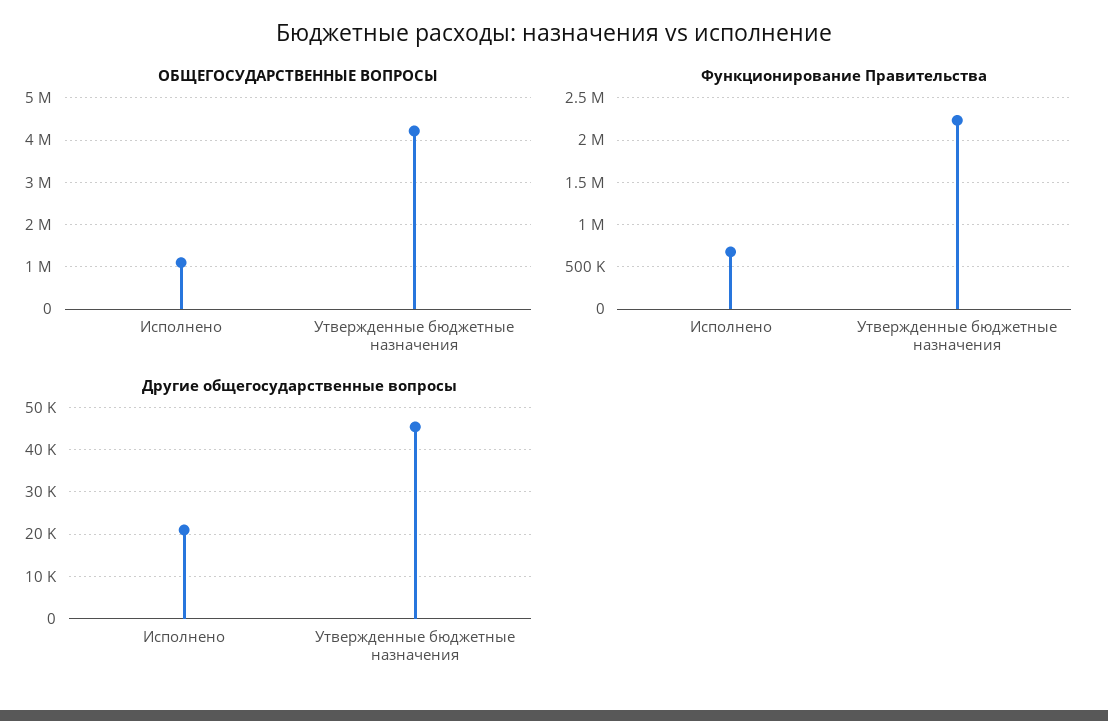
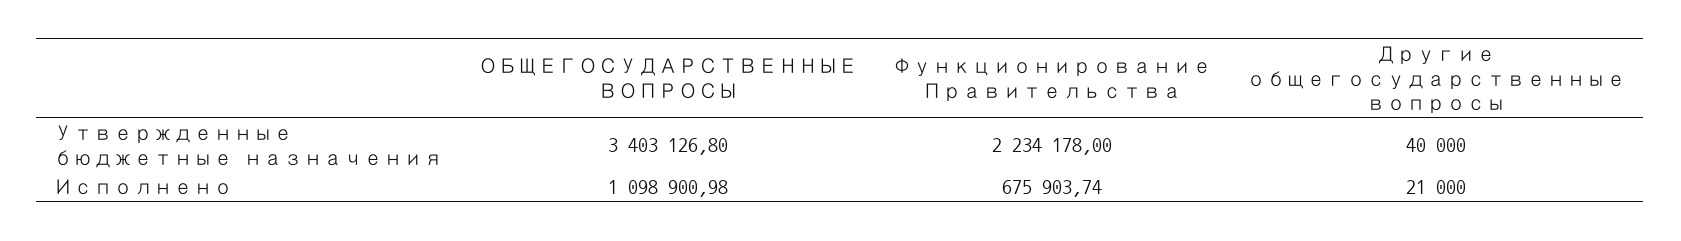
ОБЩЕГОСУДАРСТВЕННЫЕ ВОПРОСЫ, Утвержденные бюджетные назначения: 4200000 -> 3403126.8
Другие общегосударственные вопросы, Утвержденные бюджетные назначения: 46000 -> 40000

